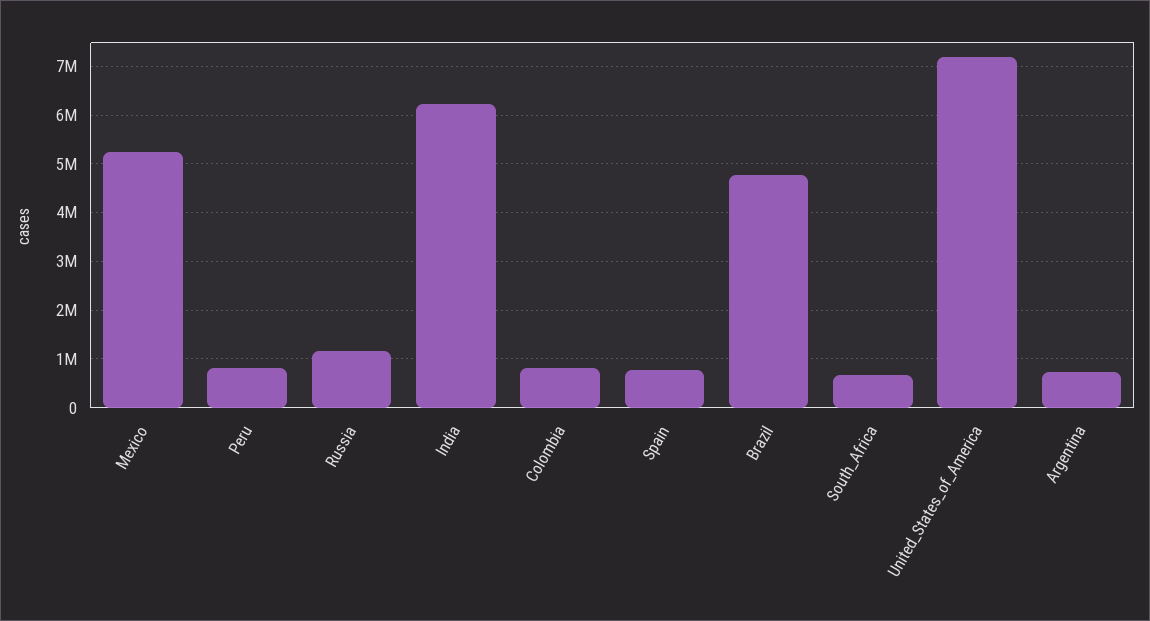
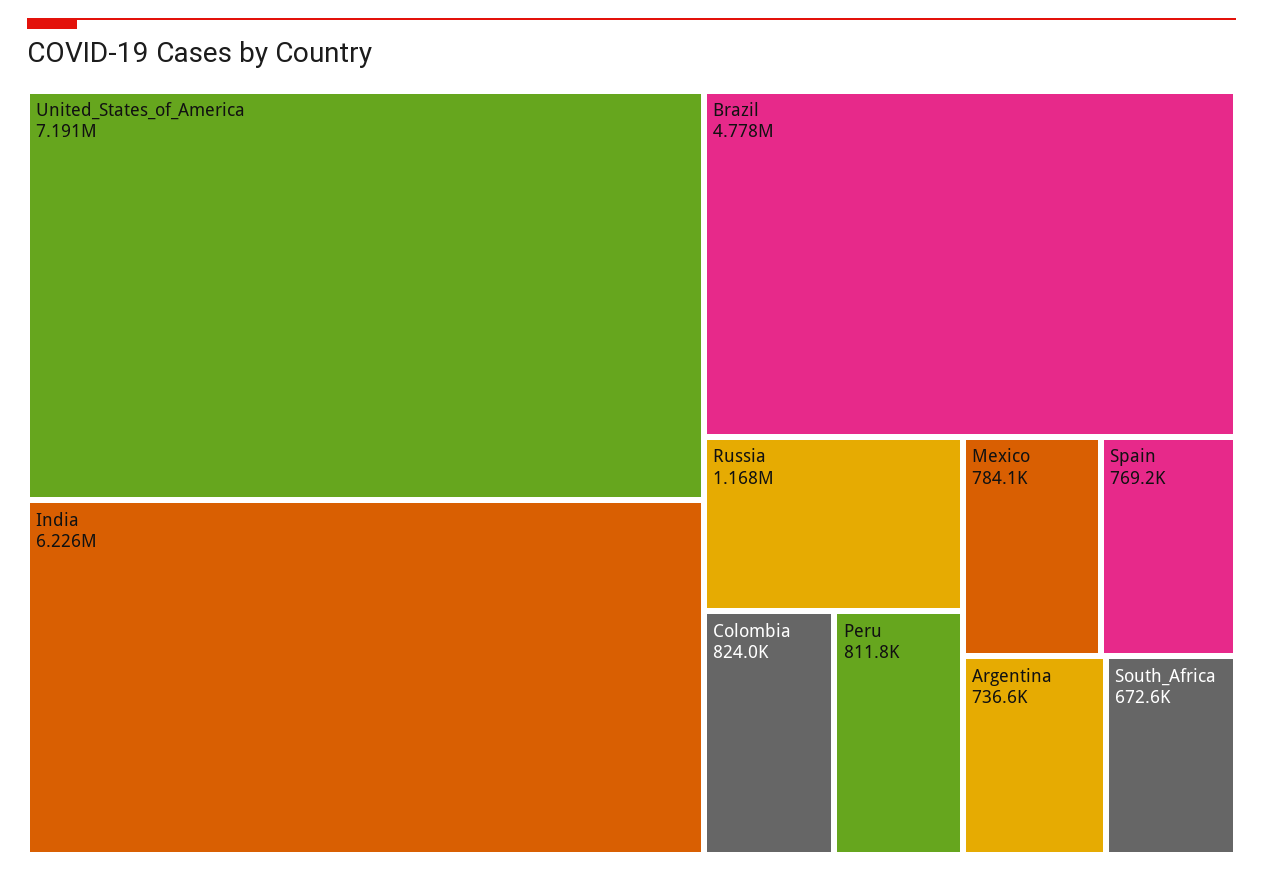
Mexico: 5200000 -> 784100

